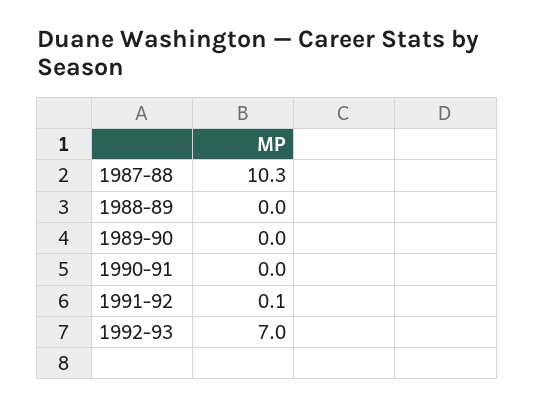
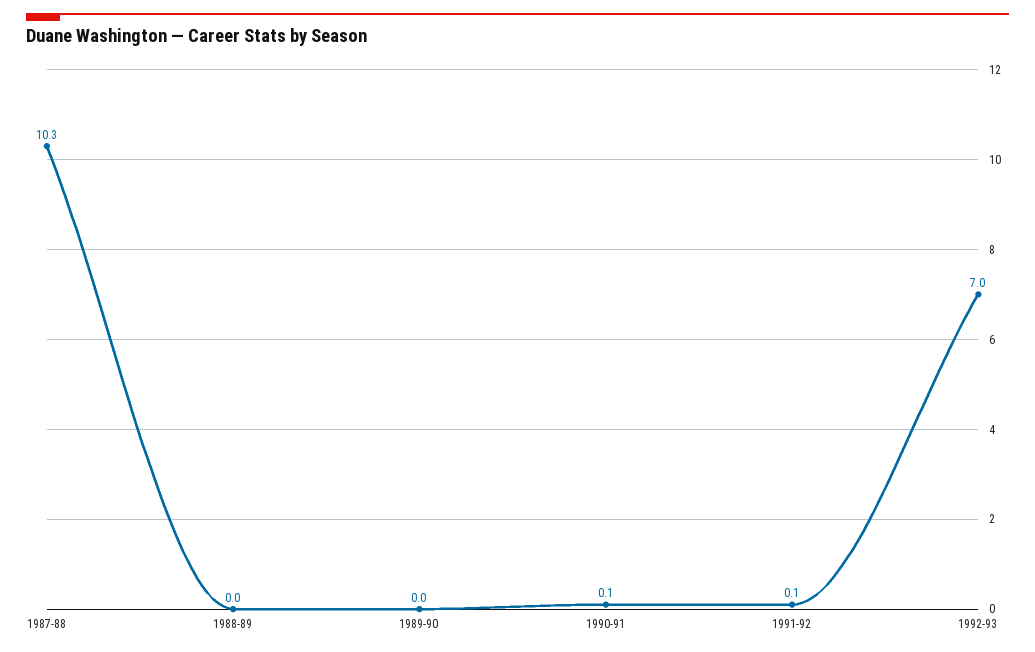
1990-91: 0 -> 0.1

